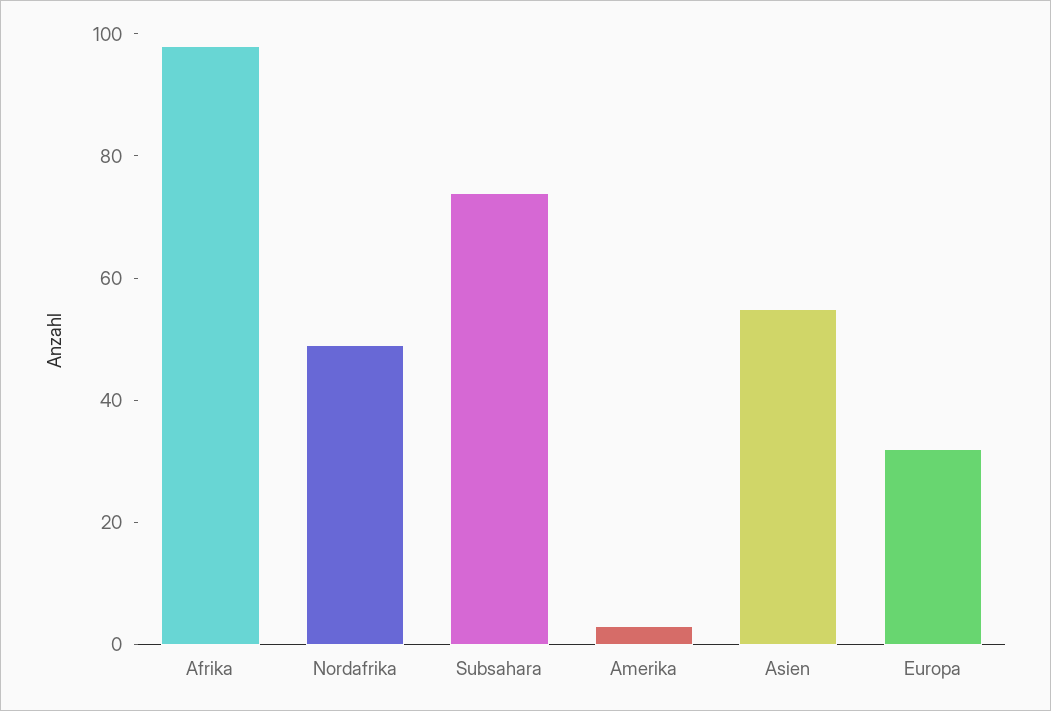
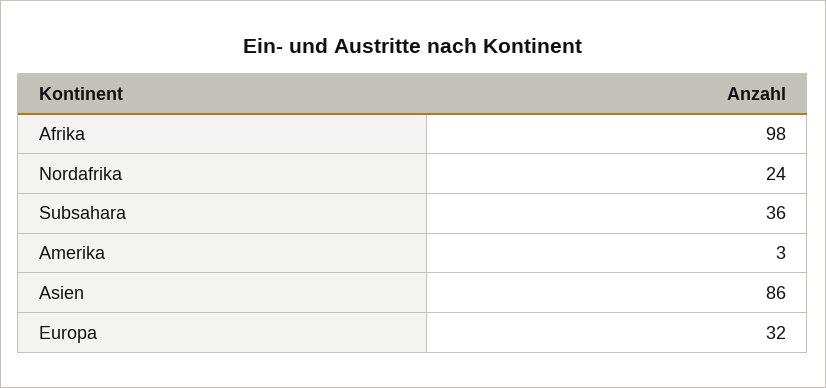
Nordafrika: 50 -> 24
Subsahara: 75 -> 36
Asien: 55 -> 86

